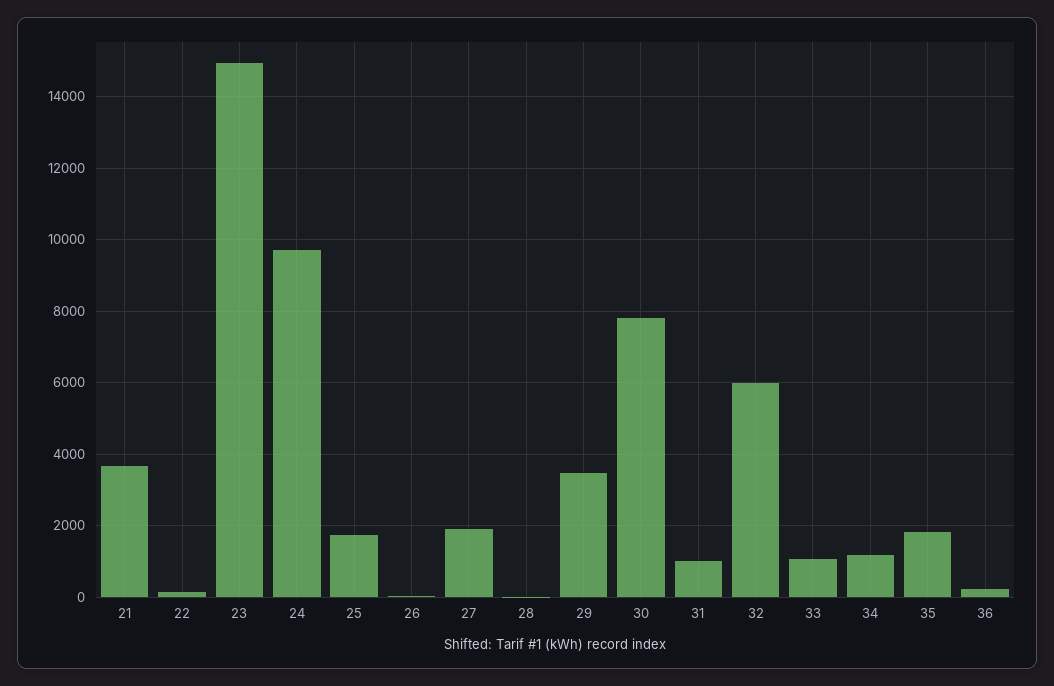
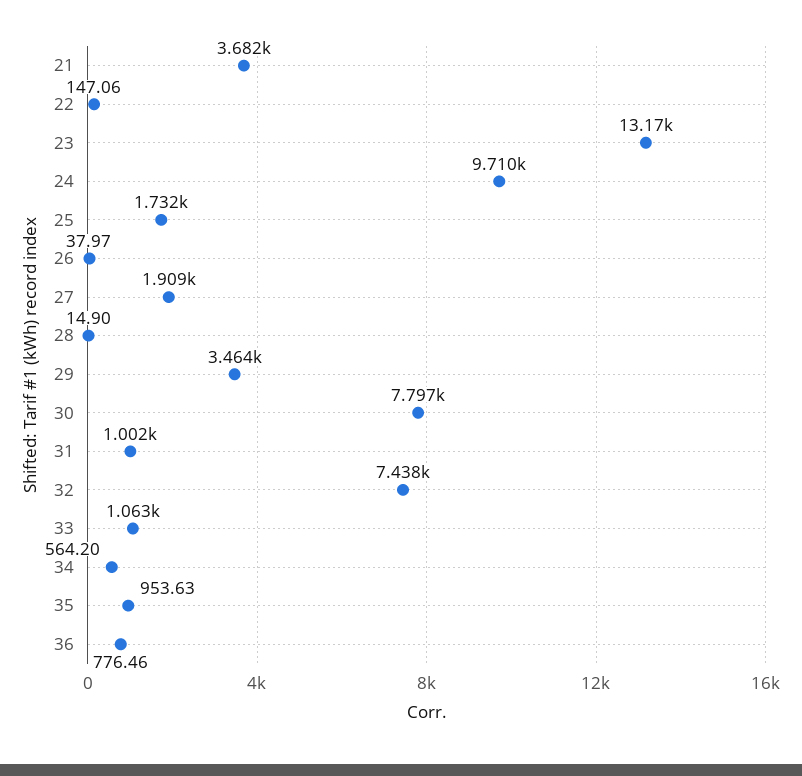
23: 15000 -> 13170
32: 6000 -> 7438
34: 1200 -> 564.2
35: 1800 -> 953.63
36: 200 -> 776.46

